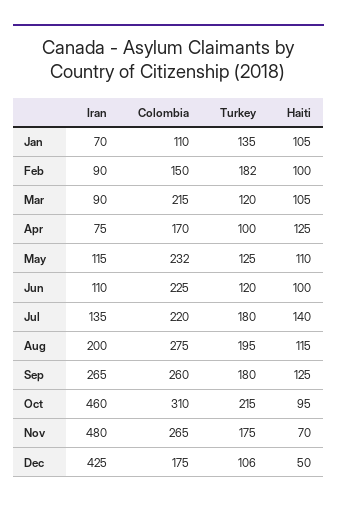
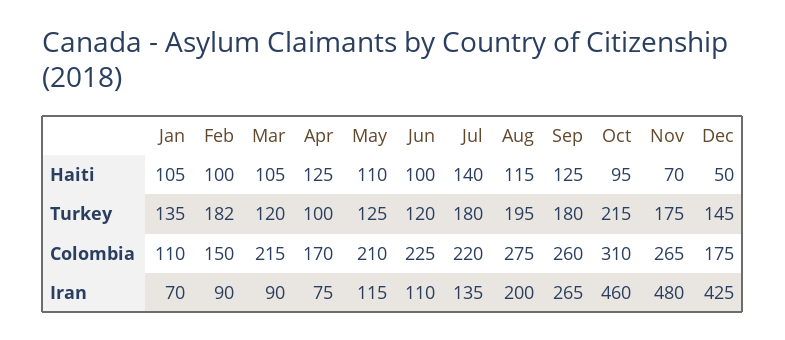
Colombia, May: 232 -> 210
Turkey, Dec: 106 -> 145

